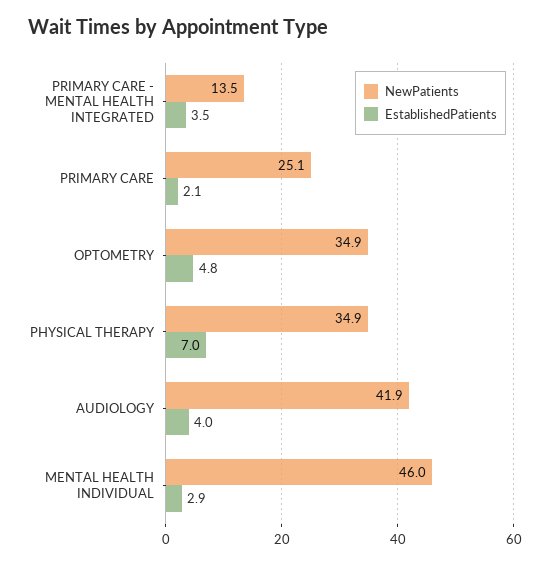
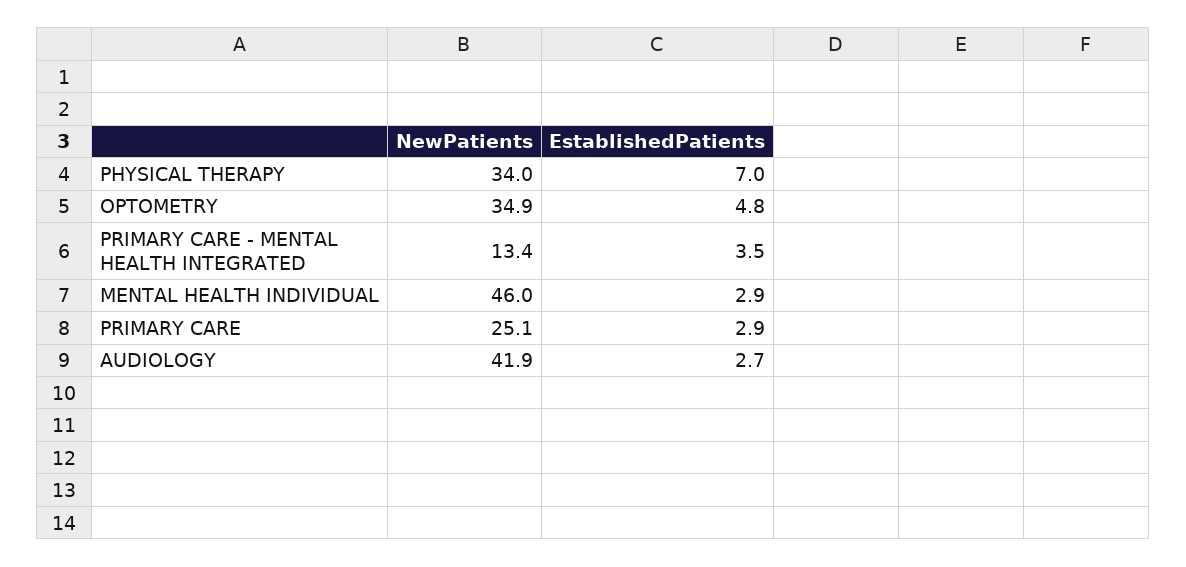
NewPatients, PRIMARY CARE - MENTAL HEALTH INTEGRATED: 13.5 -> 13.4
EstablishedPatients, PRIMARY CARE: 2.1 -> 2.9
NewPatients, PHYSICAL THERAPY: 34.9 -> 34
EstablishedPatients, AUDIOLOGY: 4 -> 2.7

